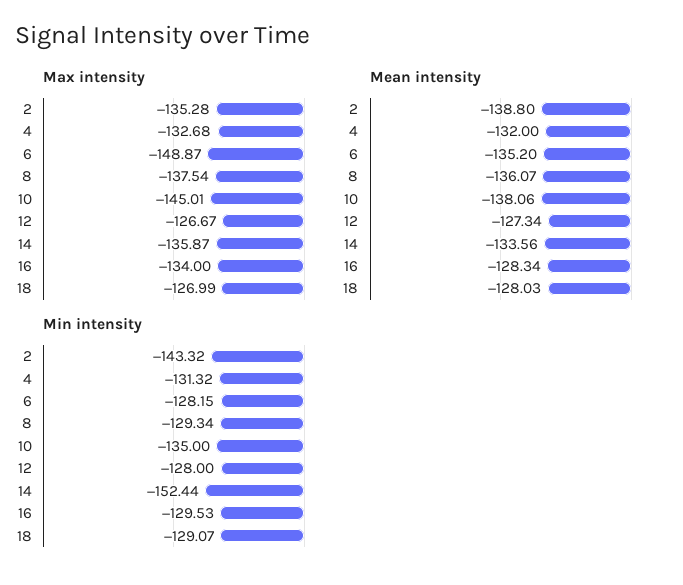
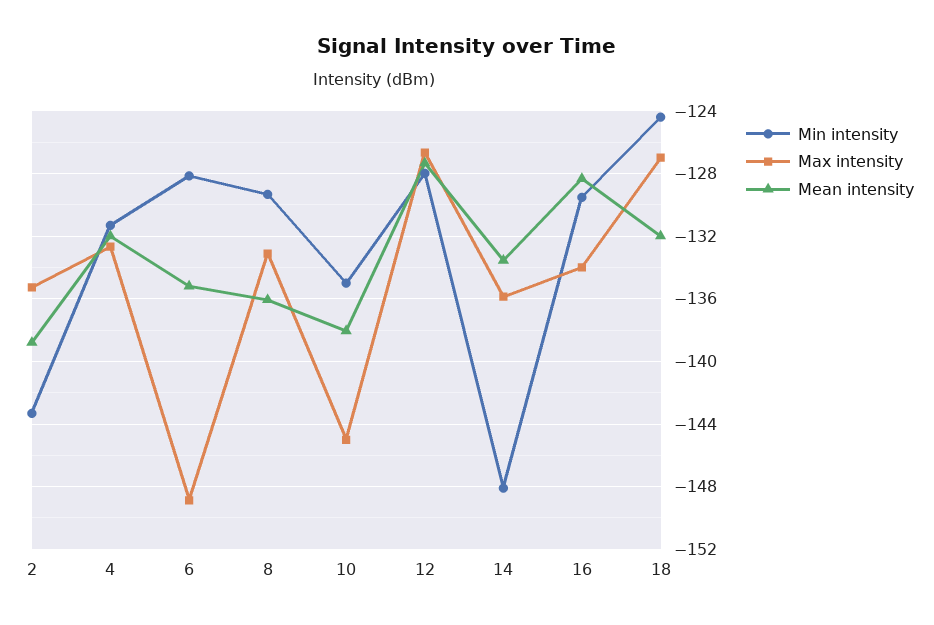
Max intensity, 8: -137.54 -> -133
Mean intensity, 18: -128.03 -> -132
Min intensity, 14: -152.44 -> -148
Min intensity, 18: -129.07 -> -124.5

